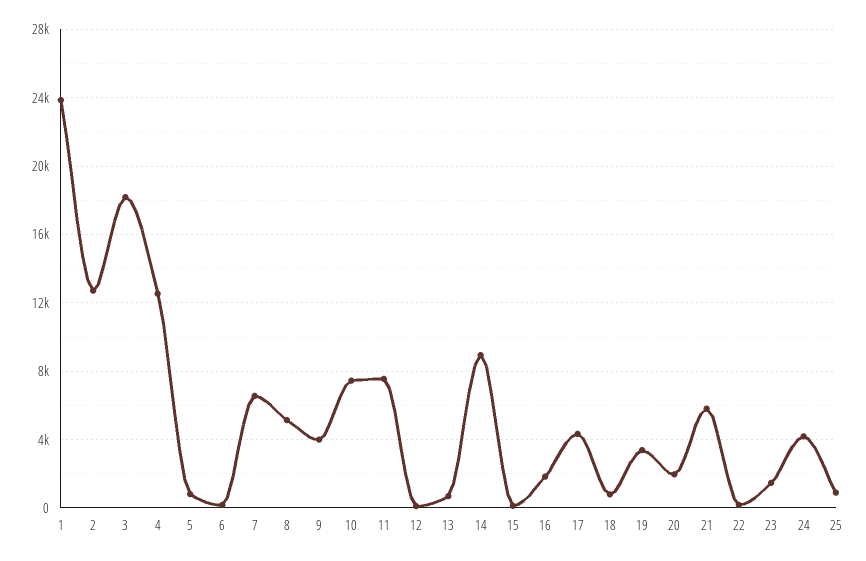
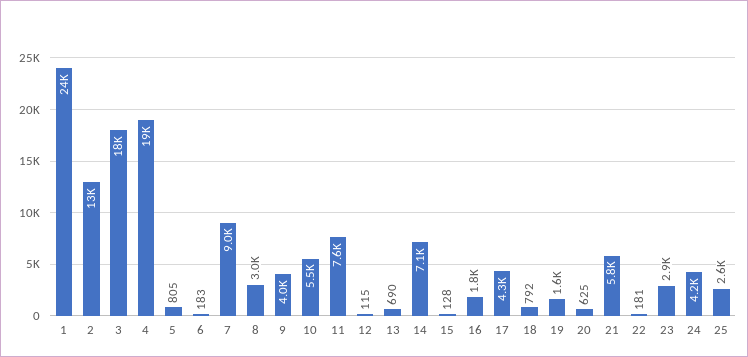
4: 12500 -> 19000
7: 6500 -> 9000
8: 5000 -> 3000
10: 7500 -> 5500
14: 9000 -> 7100
19: 3500 -> 1600
20: 2000 -> 625
23: 1500 -> 2900
25: 1000 -> 2600

